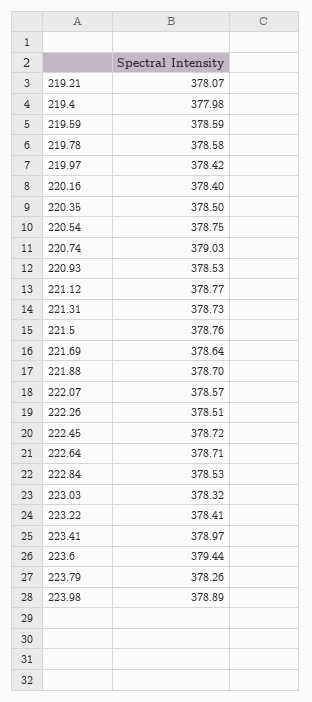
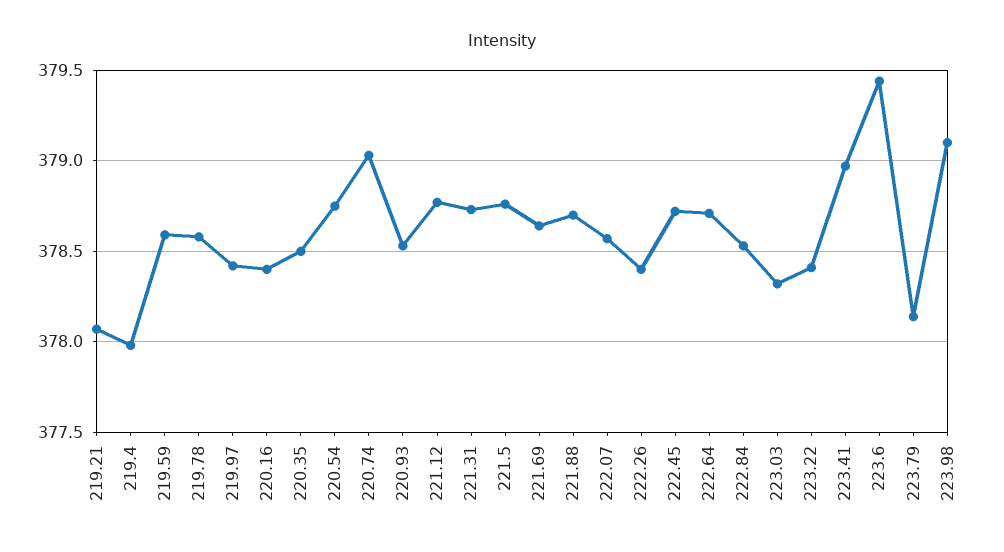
222.26: 378.51 -> 378.4
223.79: 378.26 -> 378.15
223.98: 378.89 -> 379.1

